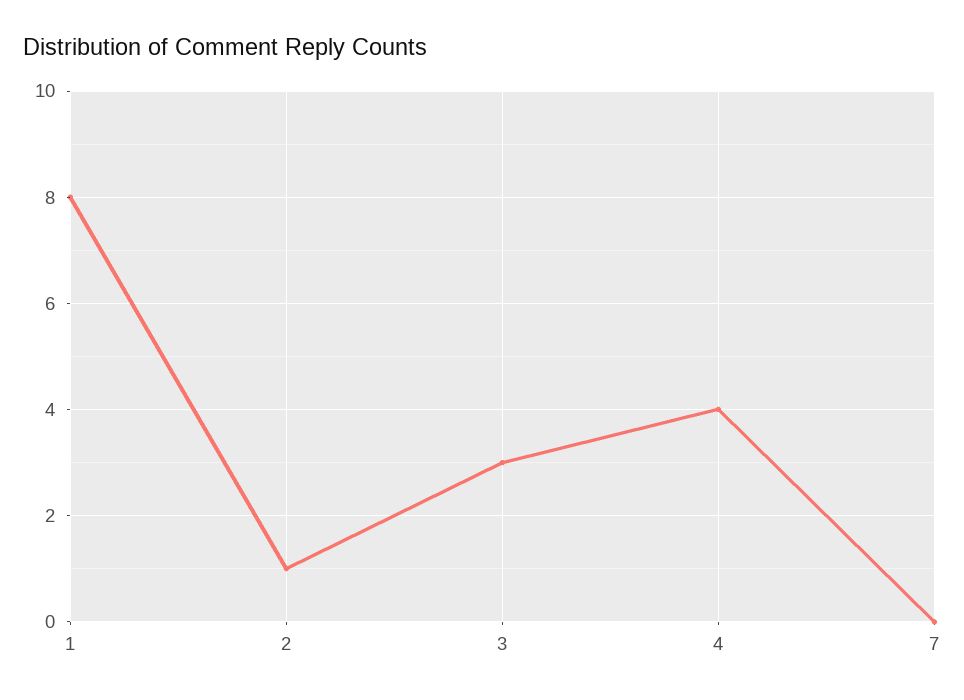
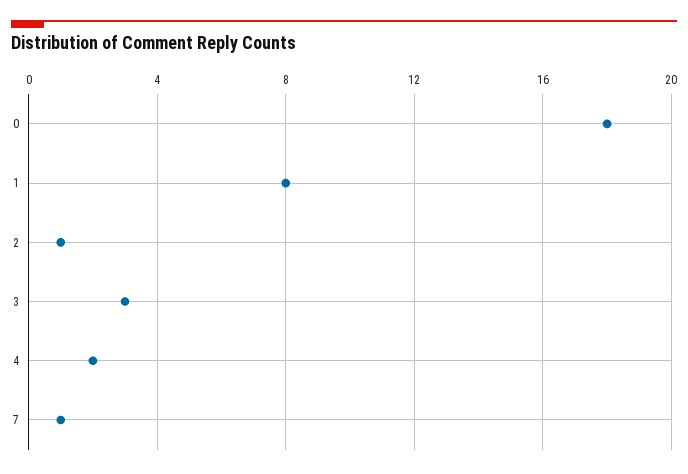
4: 4 -> 2
7: 0 -> 1
0: none -> 18

